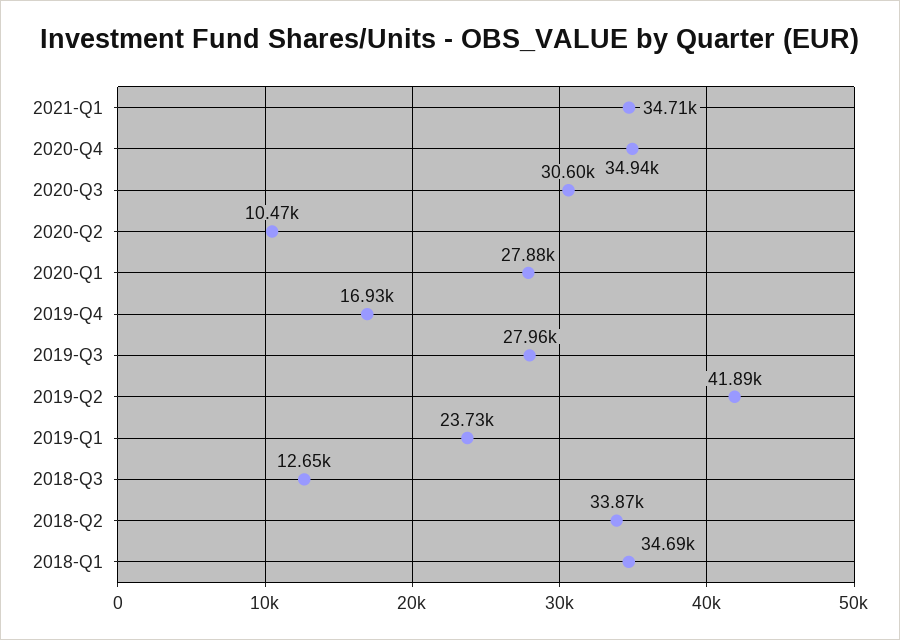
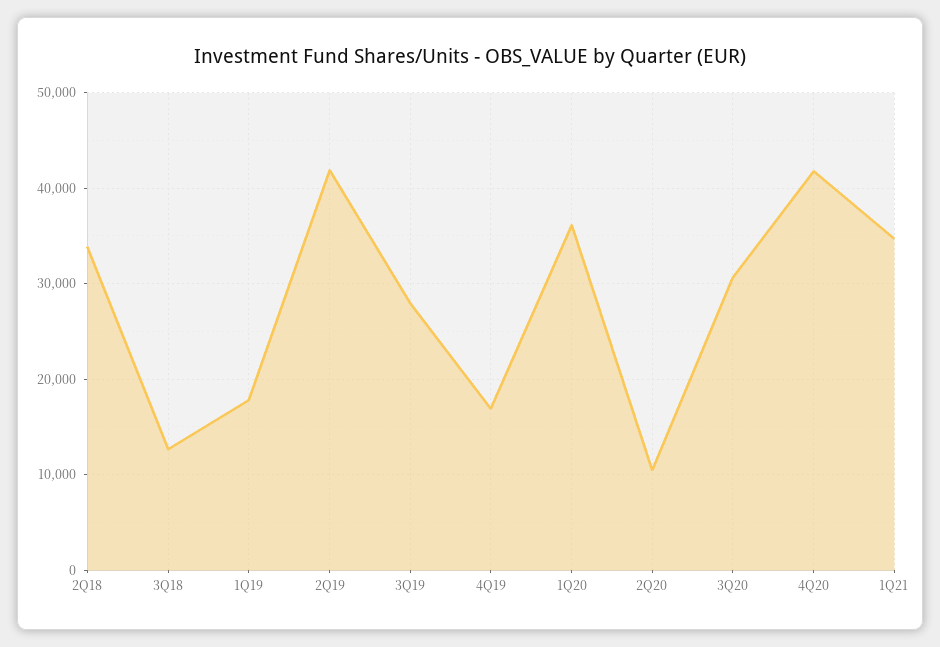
2020-Q4: 34940 -> 42000
2020-Q1: 27880 -> 36000
2019-Q1: 23730 -> 18000
2018-Q1: 34690 -> none

